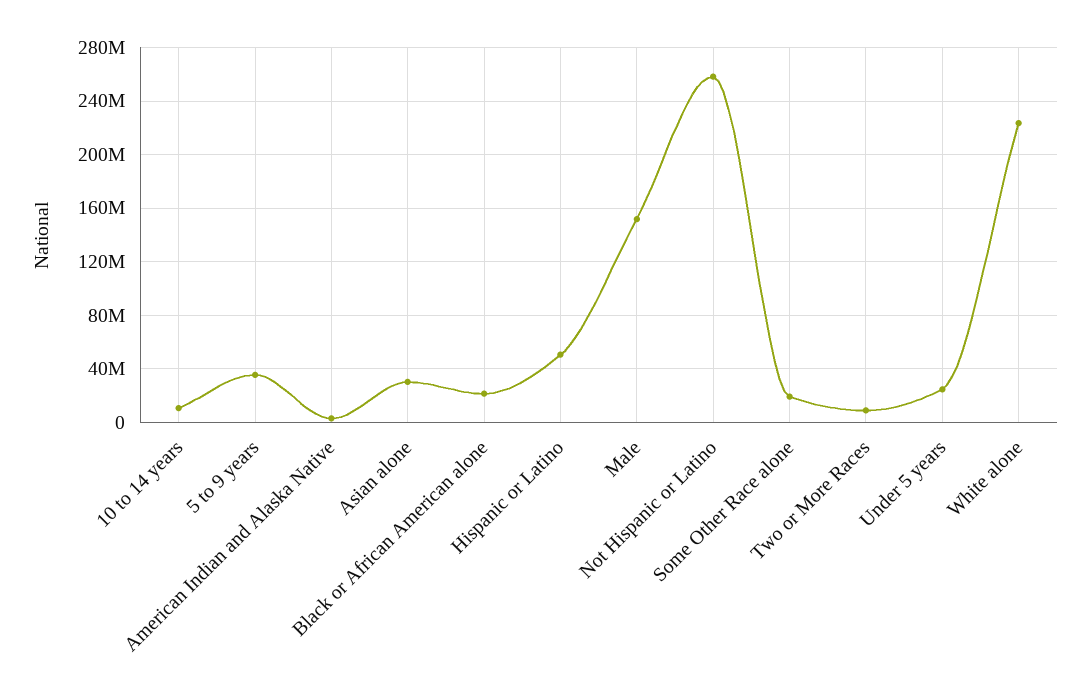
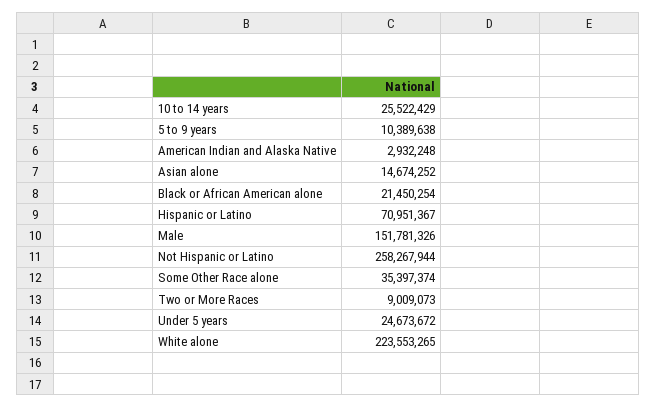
10 to 14 years: 10000000 -> 25522429
5 to 9 years: 35000000 -> 10389638
Asian alone: 30000000 -> 14674252
Hispanic or Latino: 50000000 -> 70951367
Some Other Race alone: 20000000 -> 35397374

